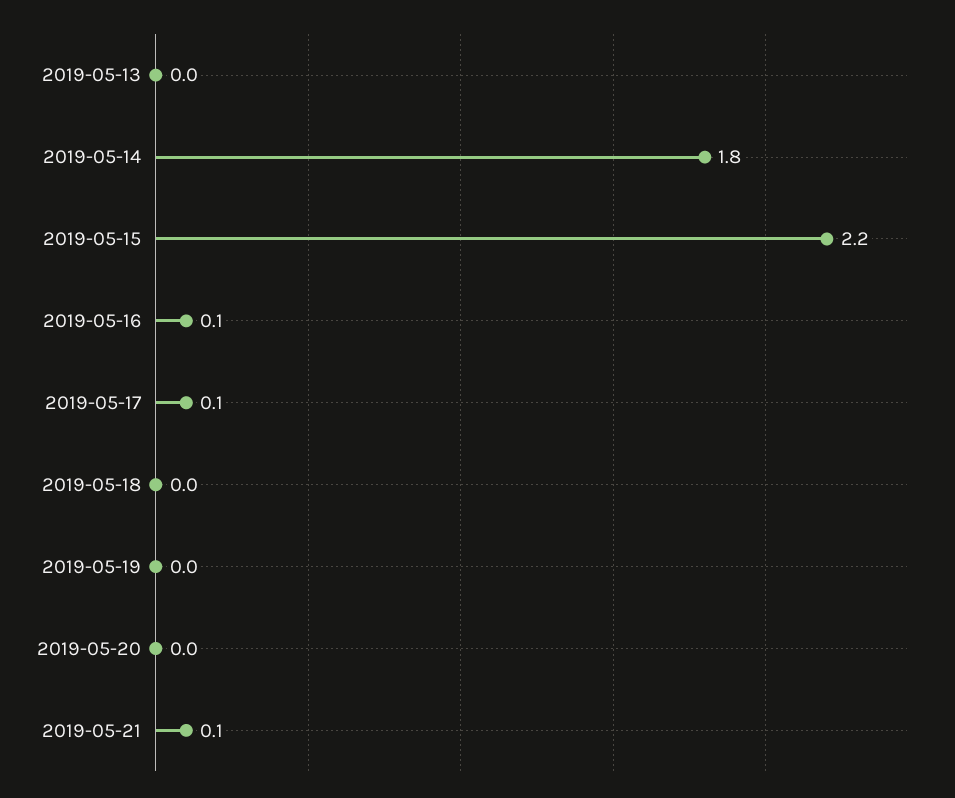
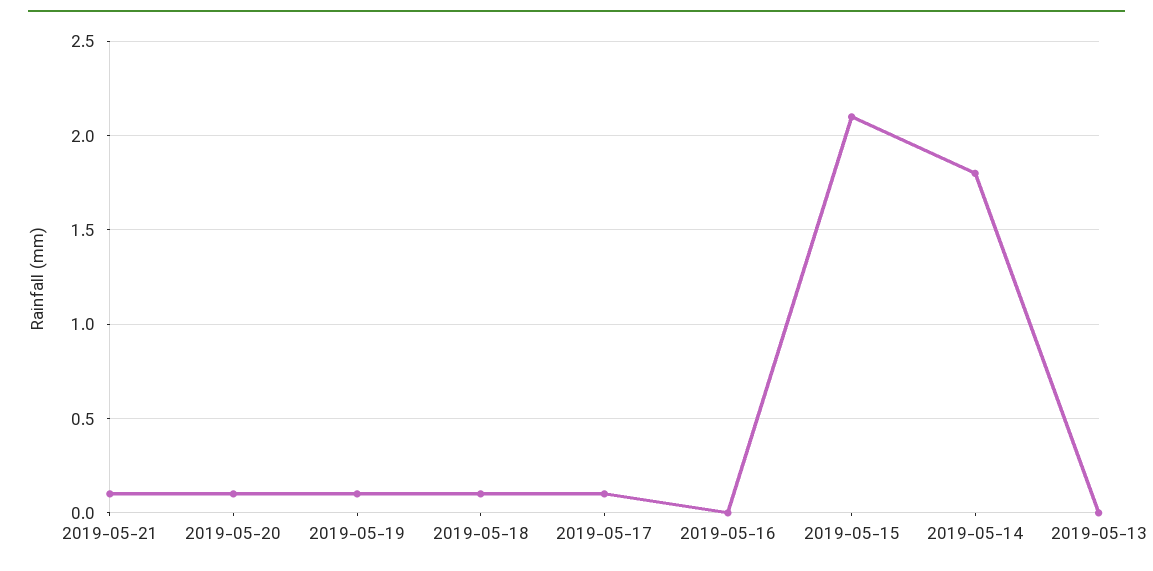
2019-05-15: 2.2 -> 2.1
2019-05-16: 0.1 -> 0
2019-05-18: 0 -> 0.1
2019-05-19: 0 -> 0.1
2019-05-20: 0 -> 0.1

